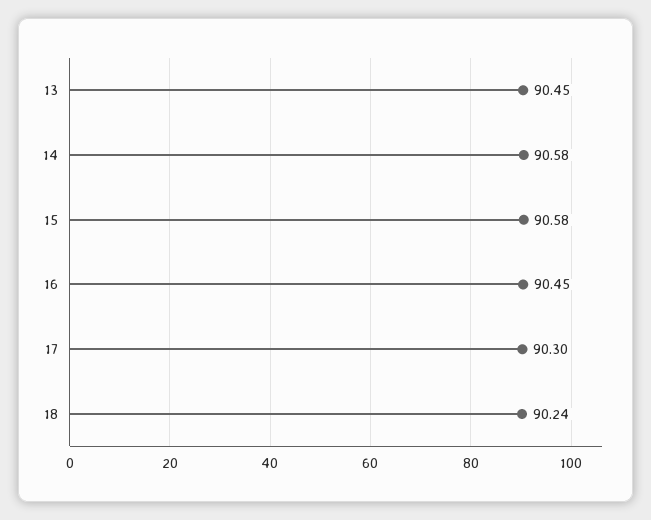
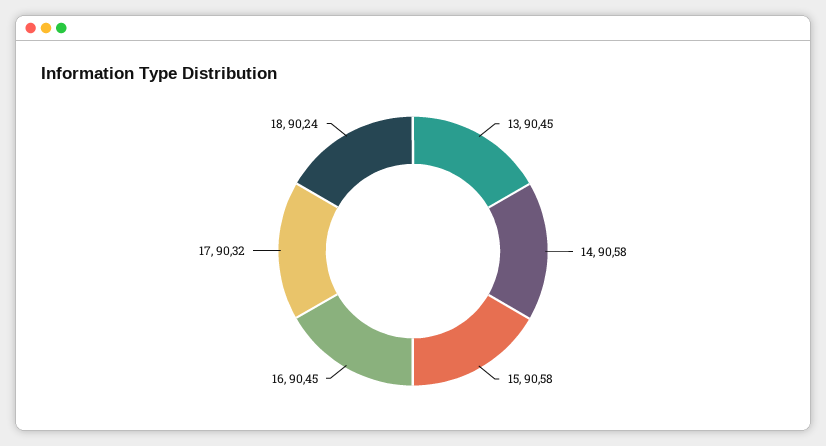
17: 90.3 -> 90.32

